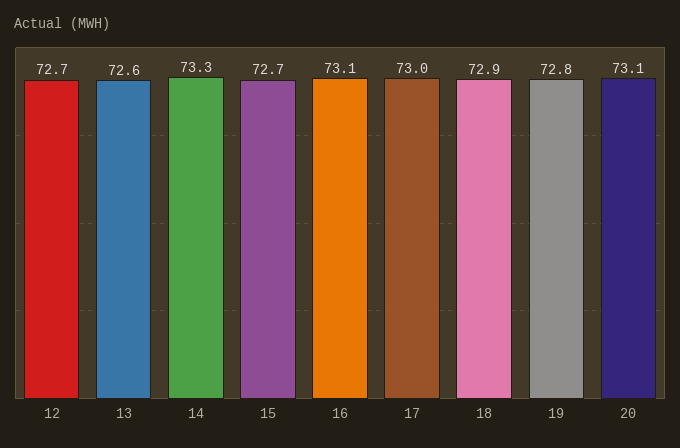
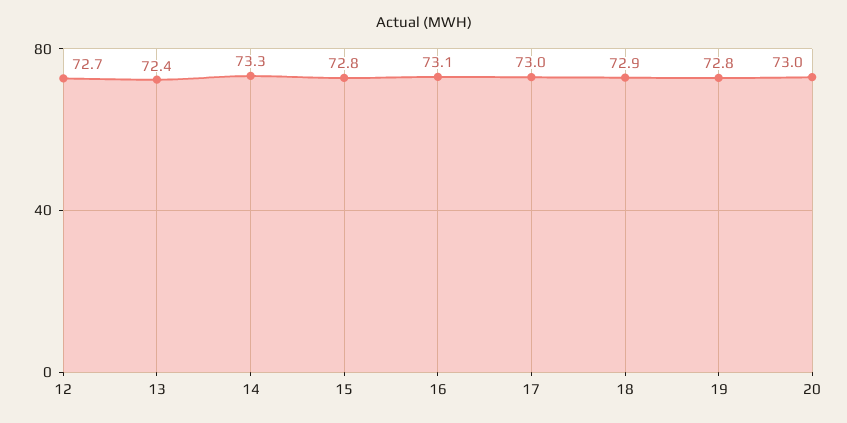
13: 72.6 -> 72.4
15: 72.7 -> 72.8
20: 73.1 -> 73

